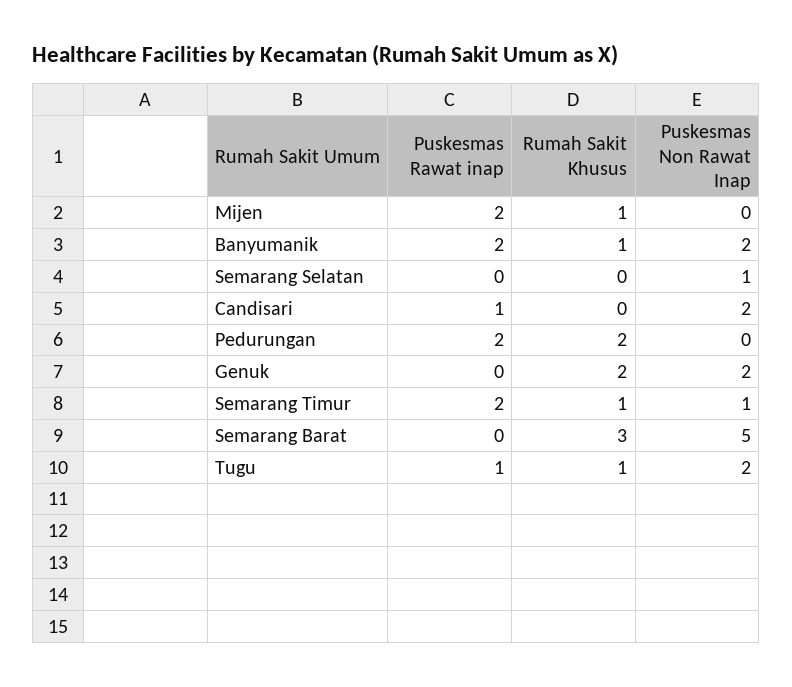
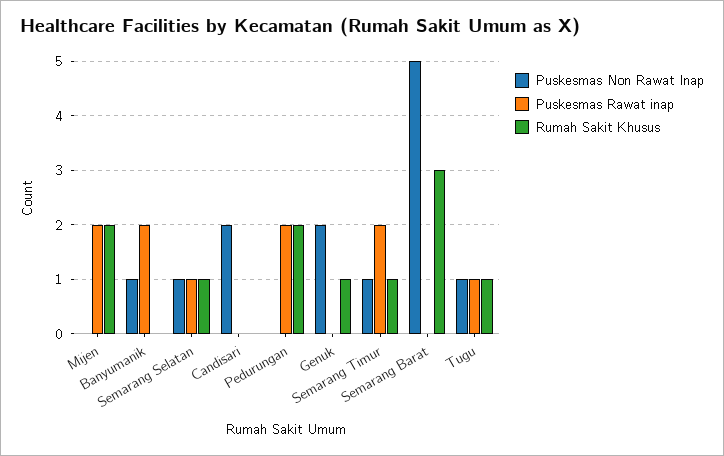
Rumah Sakit Khusus, Mijen: 1 -> 2
Rumah Sakit Khusus, Banyumanik: 1 -> 0
Puskesmas Non Rawat Inap, Banyumanik: 2 -> 1
Puskesmas Rawat inap, Semarang Selatan: 0 -> 1
Rumah Sakit Khusus, Semarang Selatan: 0 -> 1
Puskesmas Rawat inap, Candisari: 1 -> 0
Rumah Sakit Khusus, Genuk: 2 -> 1
Puskesmas Non Rawat Inap, Tugu: 2 -> 1

